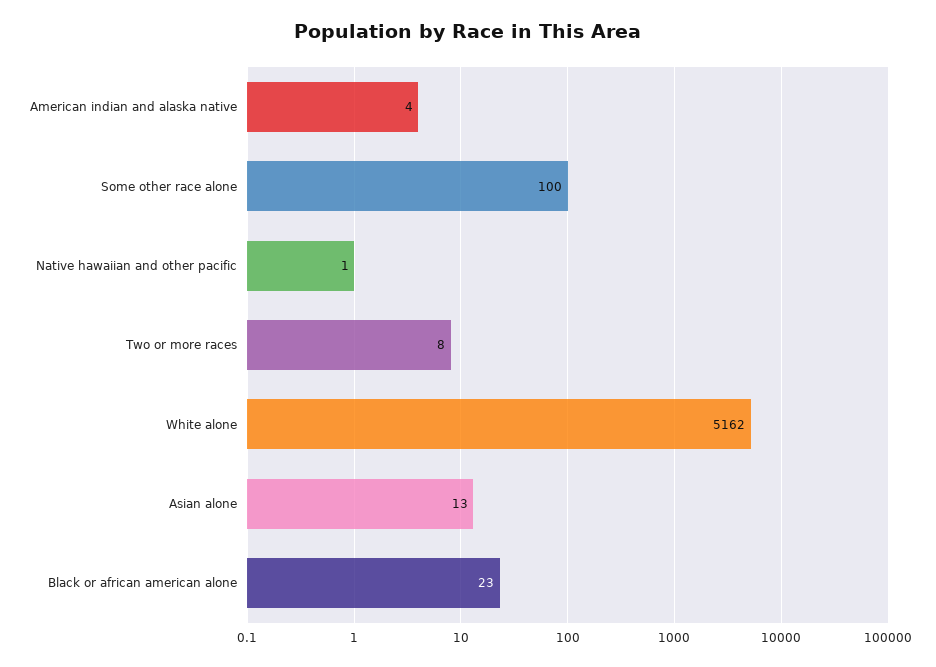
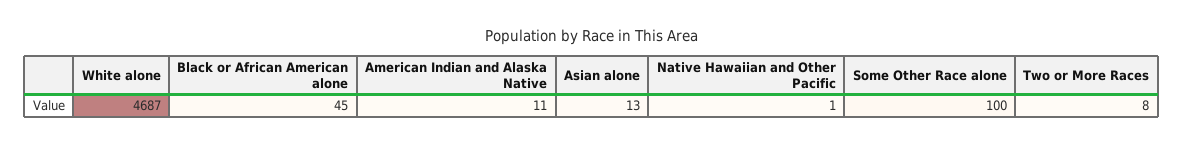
American indian and alaska native: 4 -> 11
White alone: 5162 -> 4687
Black or african american alone: 23 -> 45

